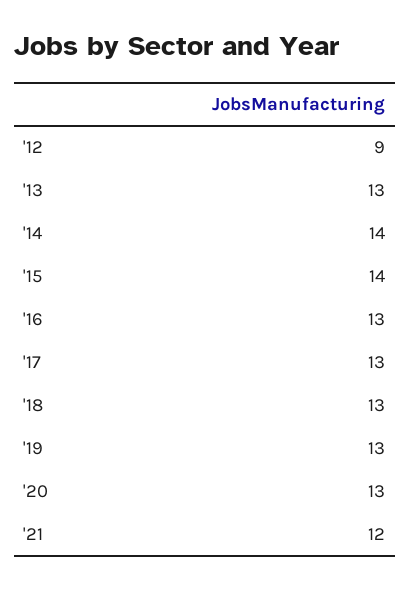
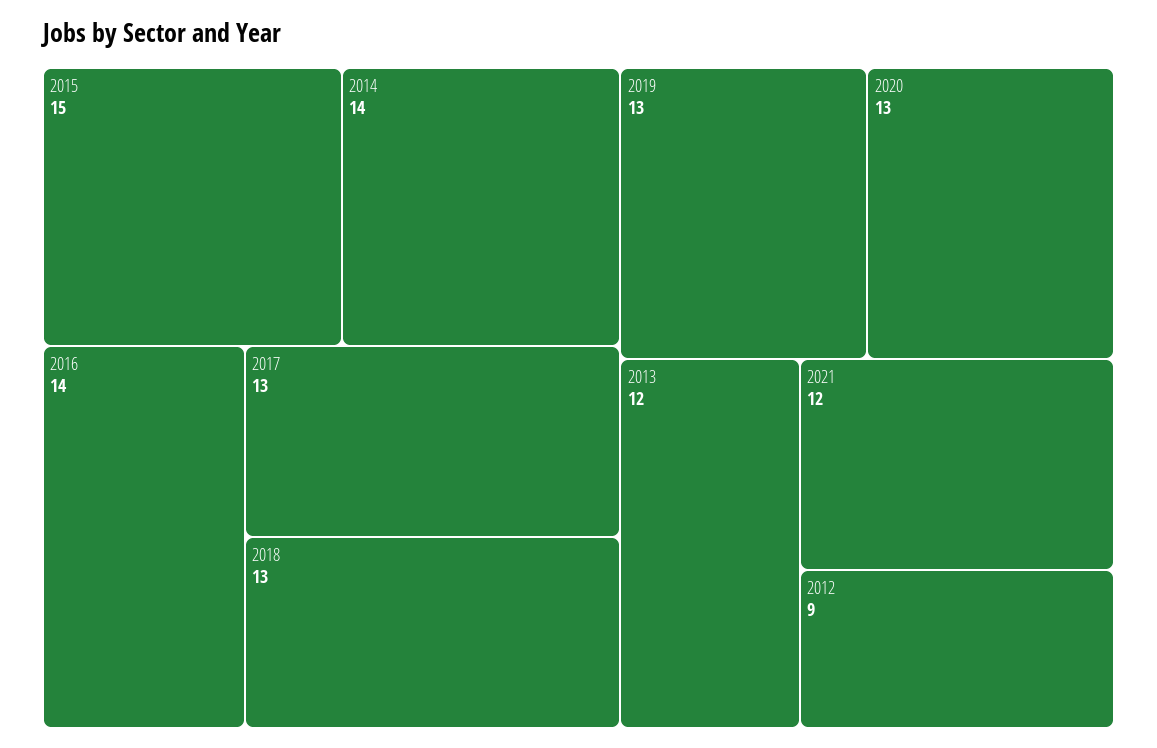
'13: 13 -> 12
'15: 14 -> 15
'16: 13 -> 14

